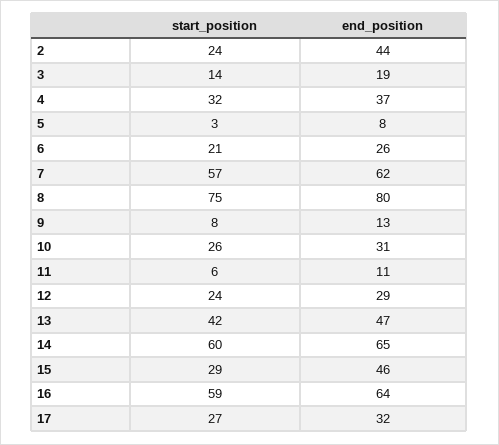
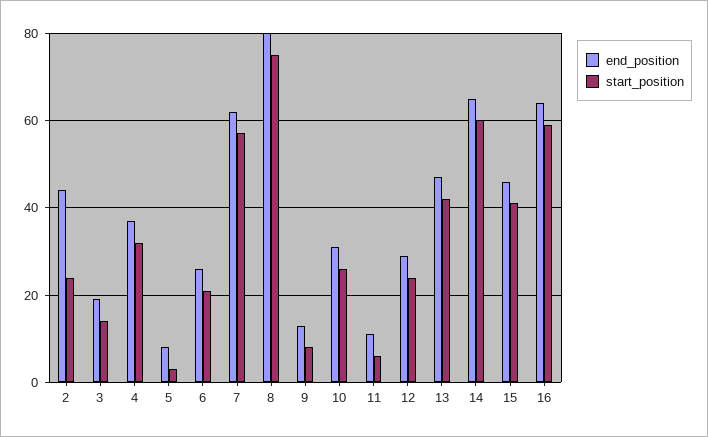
start_position, 15: 29 -> 40
start_position, 17: 27 -> none
end_position, 17: 32 -> none

